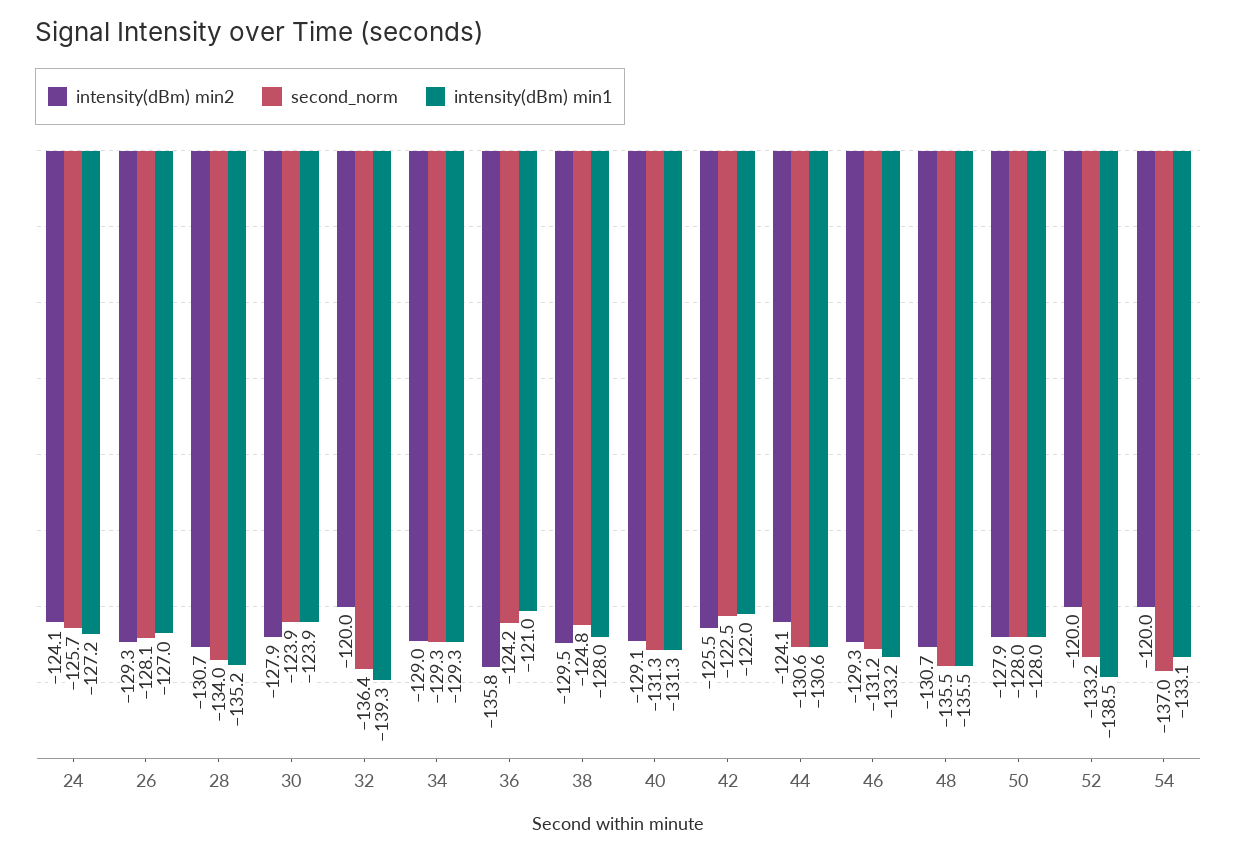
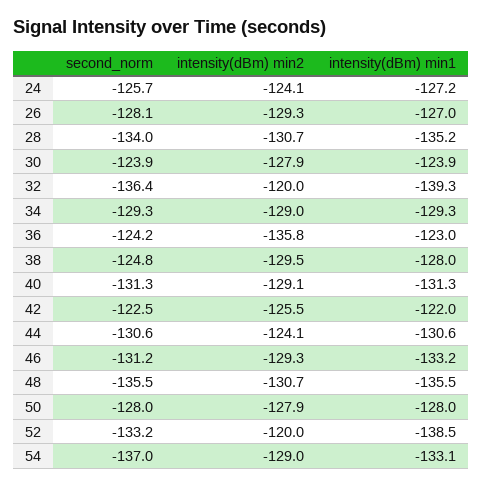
intensity(dBm) min1, 36: -121 -> -123
intensity(dBm) min2, 54: -120 -> -129

